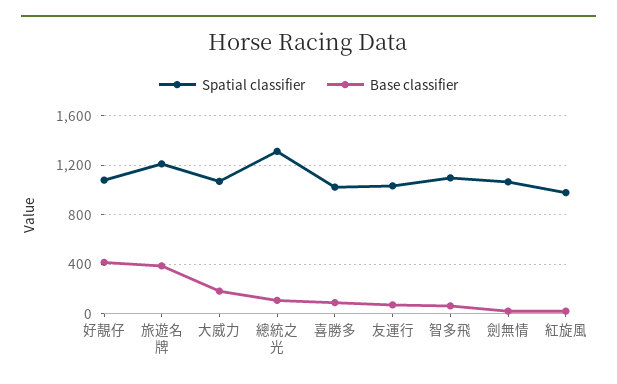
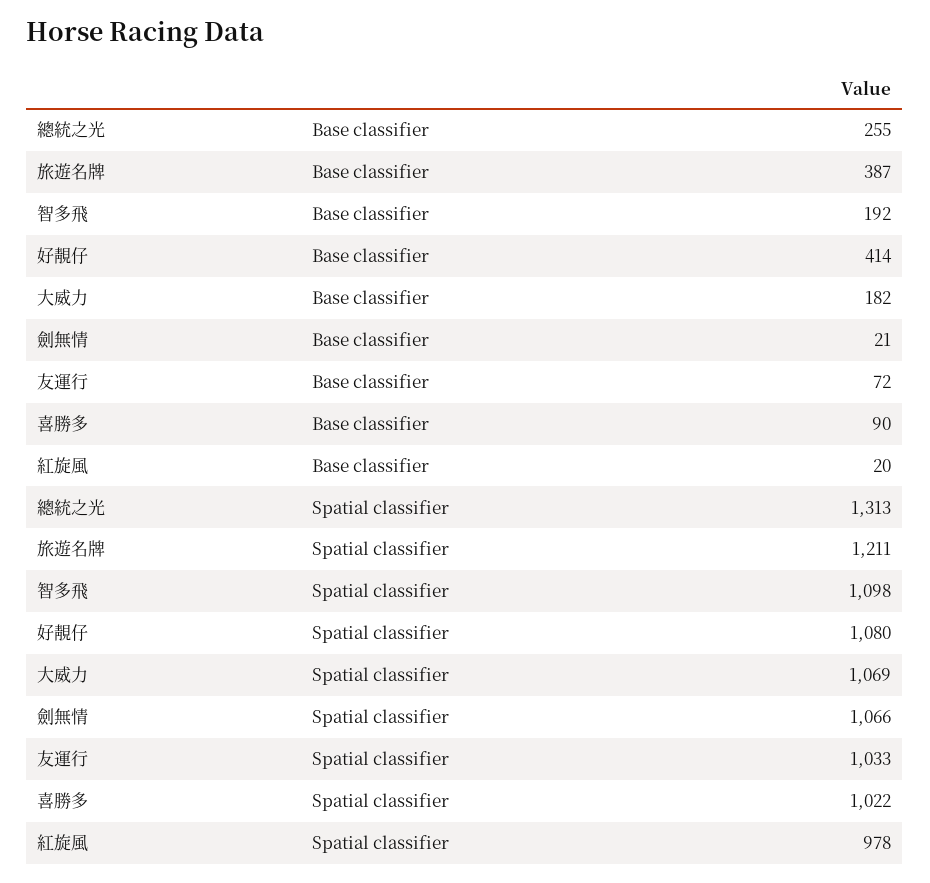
Base classifier, 總統之光: 100 -> 255
Base classifier, 智多飛: 50 -> 192

